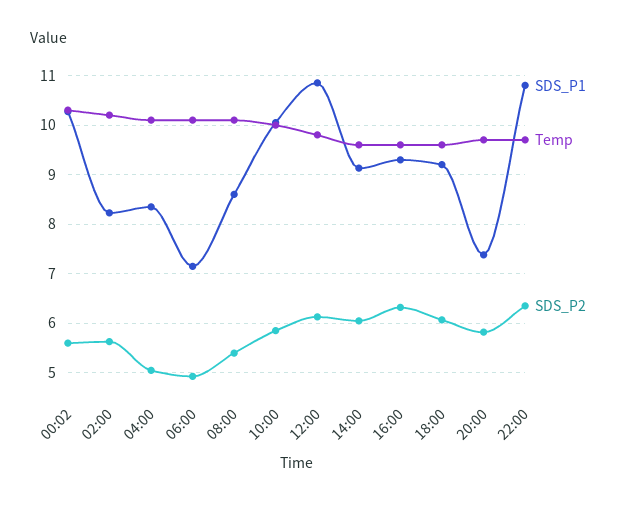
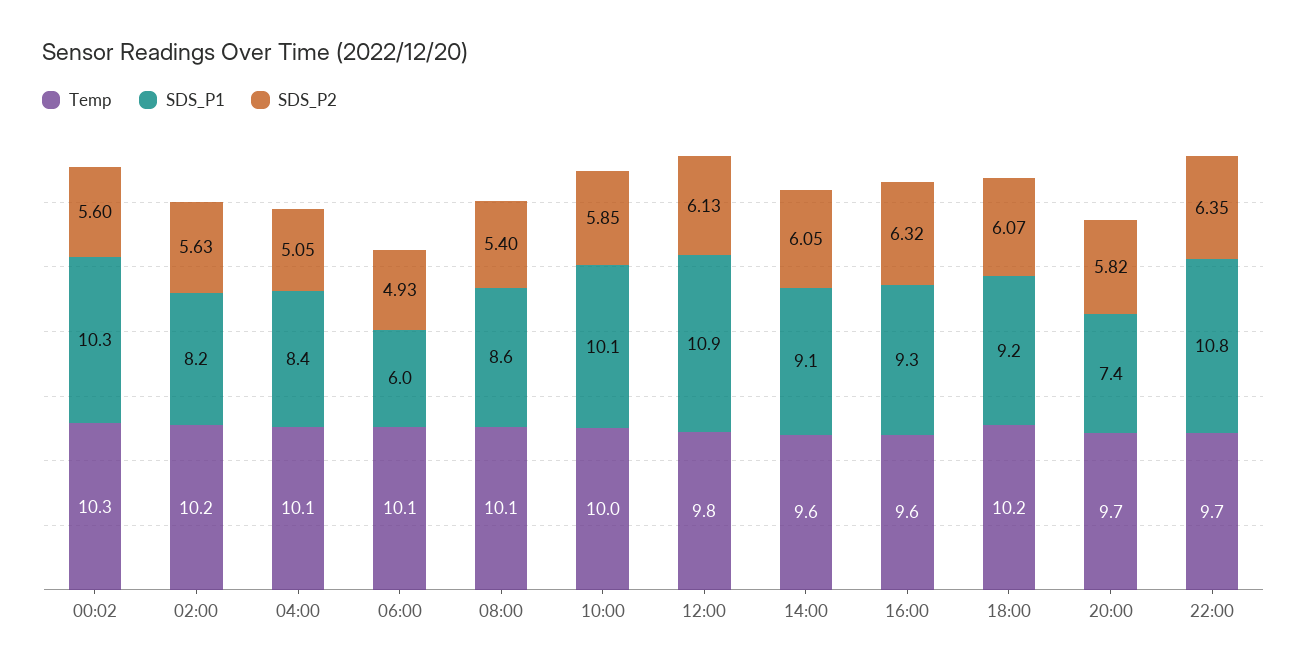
SDS_P1, 06:00: 7.2 -> 6
Temp, 18:00: 9.6 -> 10.2

